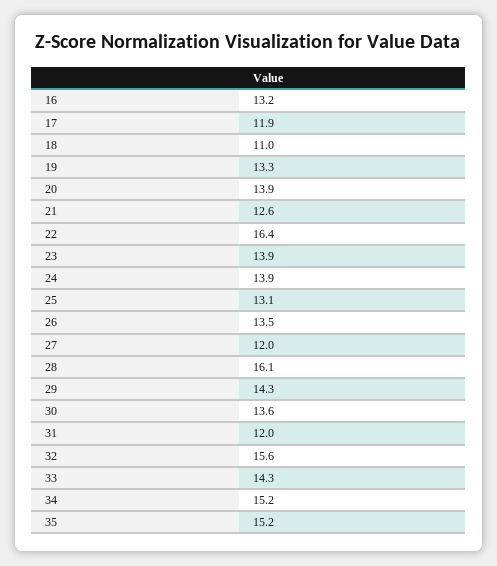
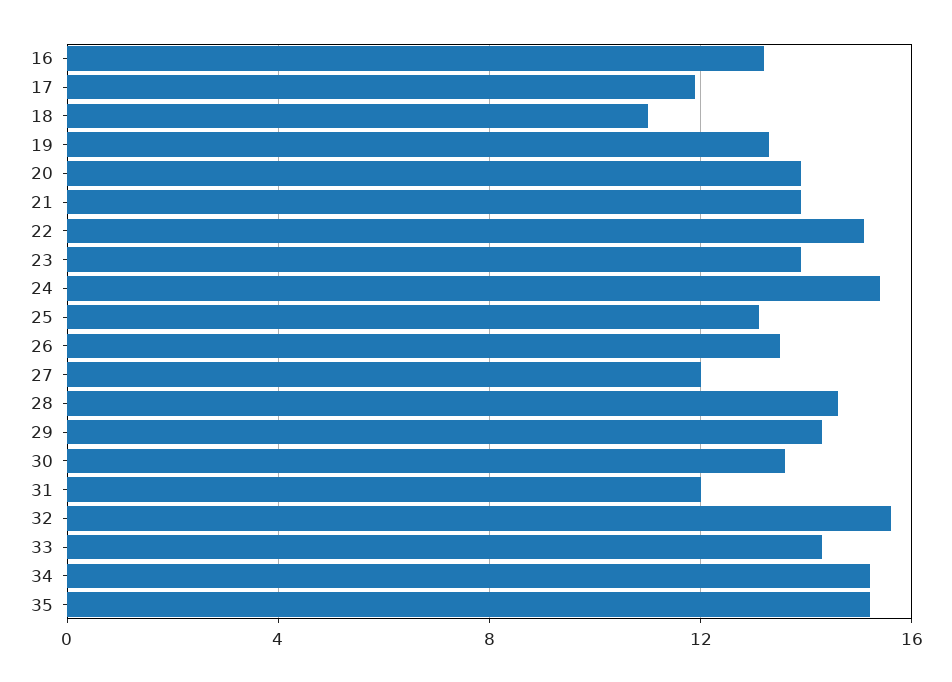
21: 12.6 -> 14
22: 16.4 -> 15
24: 13.9 -> 15.5
28: 16.1 -> 14.5

